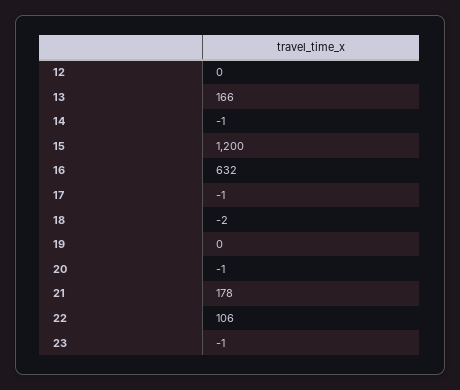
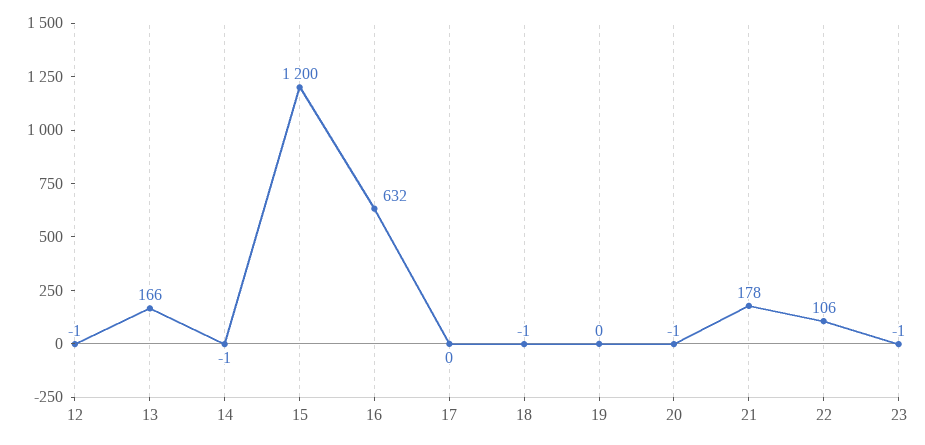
12: 0 -> -1
17: -1 -> 0
18: -2 -> -1

